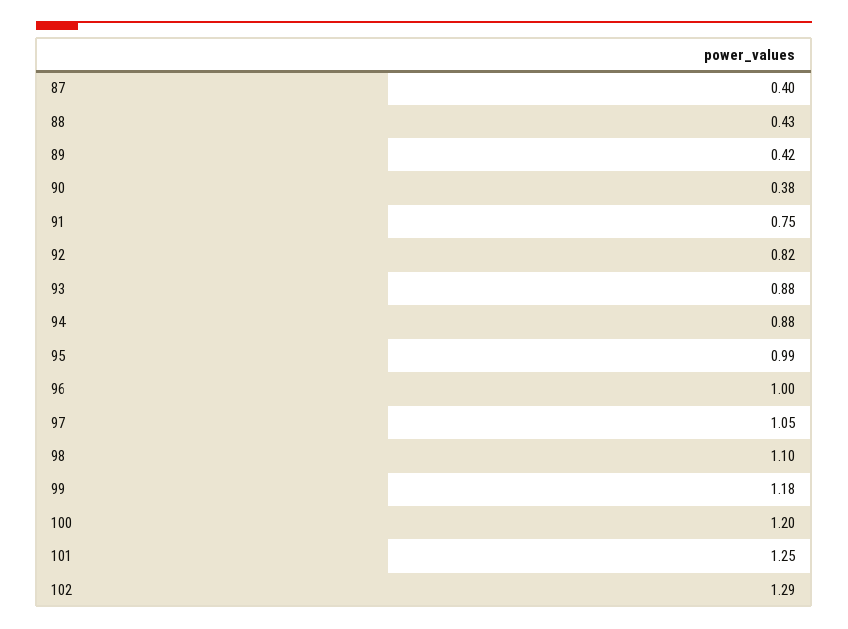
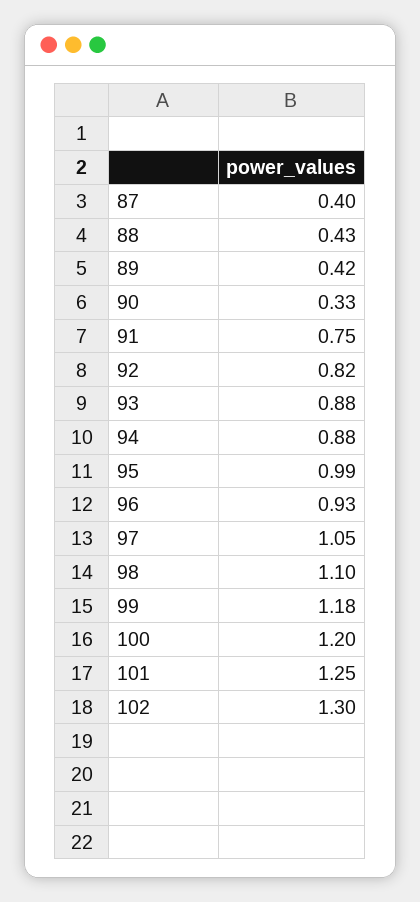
90: 0.38 -> 0.33
96: 1 -> 0.93
102: 1.29 -> 1.3

